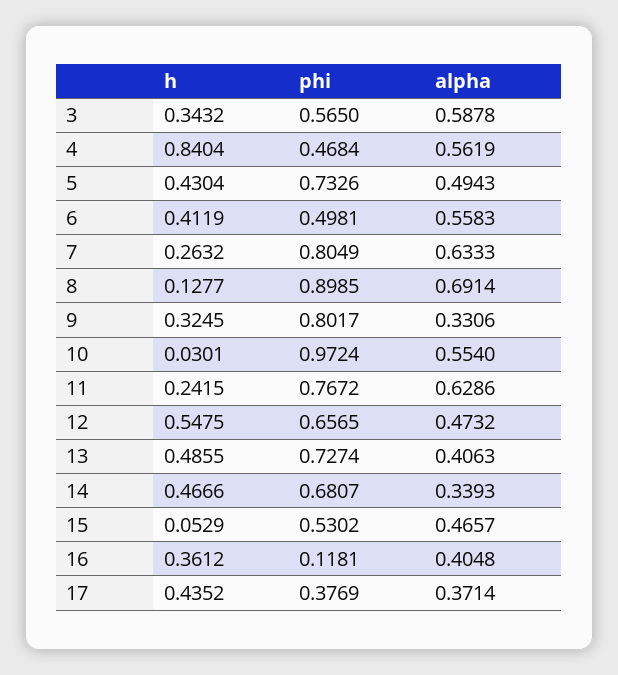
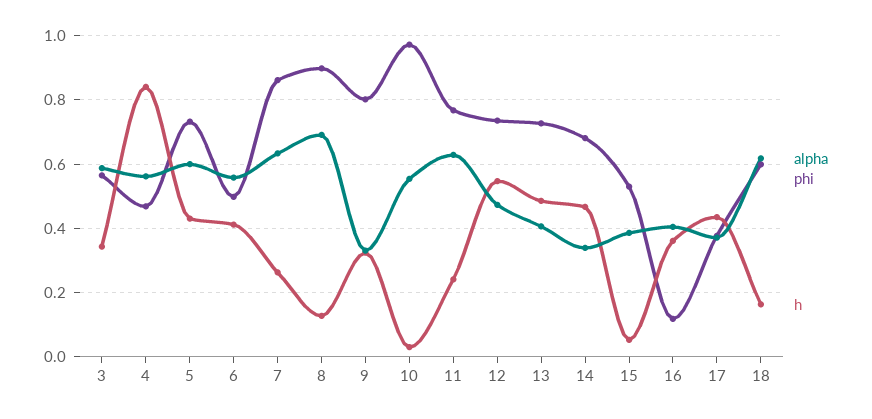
alpha, 5: 0.4943 -> 0.6
phi, 7: 0.8049 -> 0.86
phi, 12: 0.6565 -> 0.74
alpha, 15: 0.4657 -> 0.38
alpha, 18: none -> 0.62
phi, 18: none -> 0.6
h, 18: none -> 0.16

